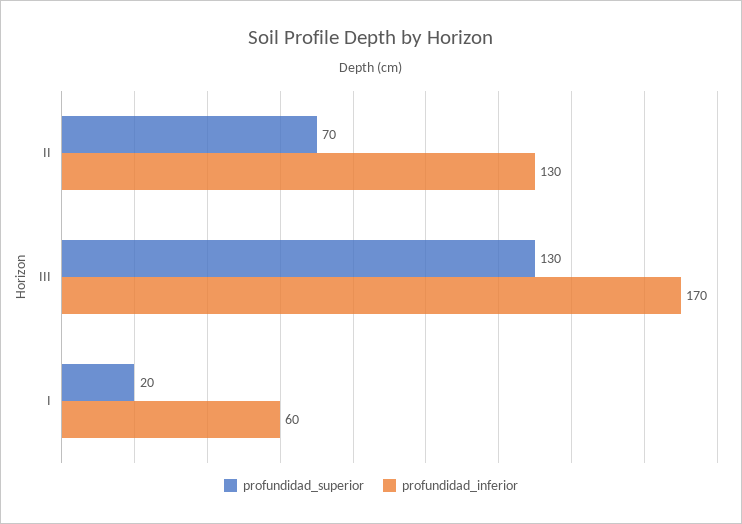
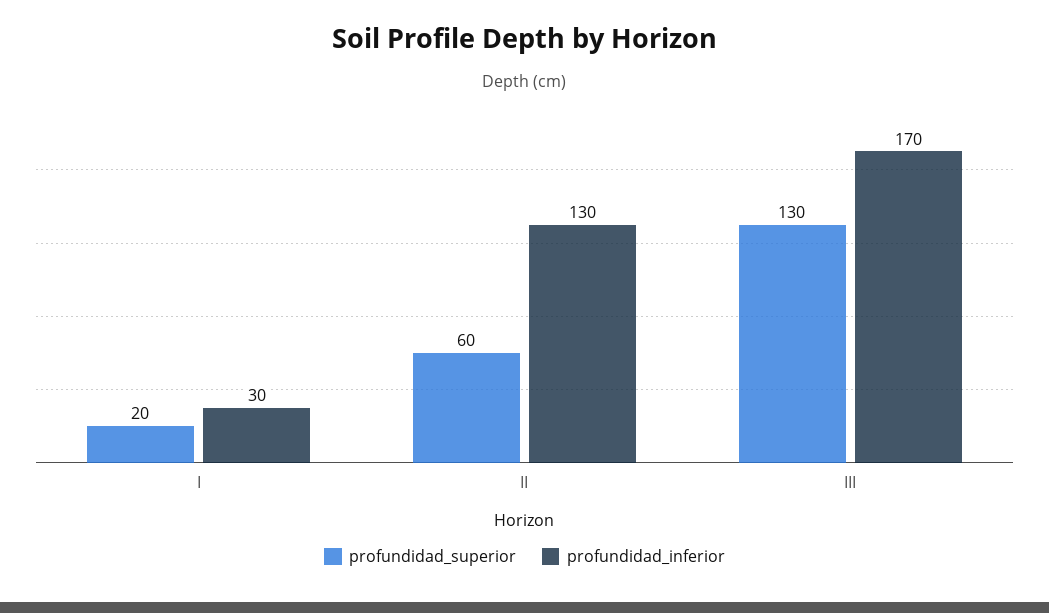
profundidad_superior, II: 70 -> 60
profundidad_inferior, I: 60 -> 30

